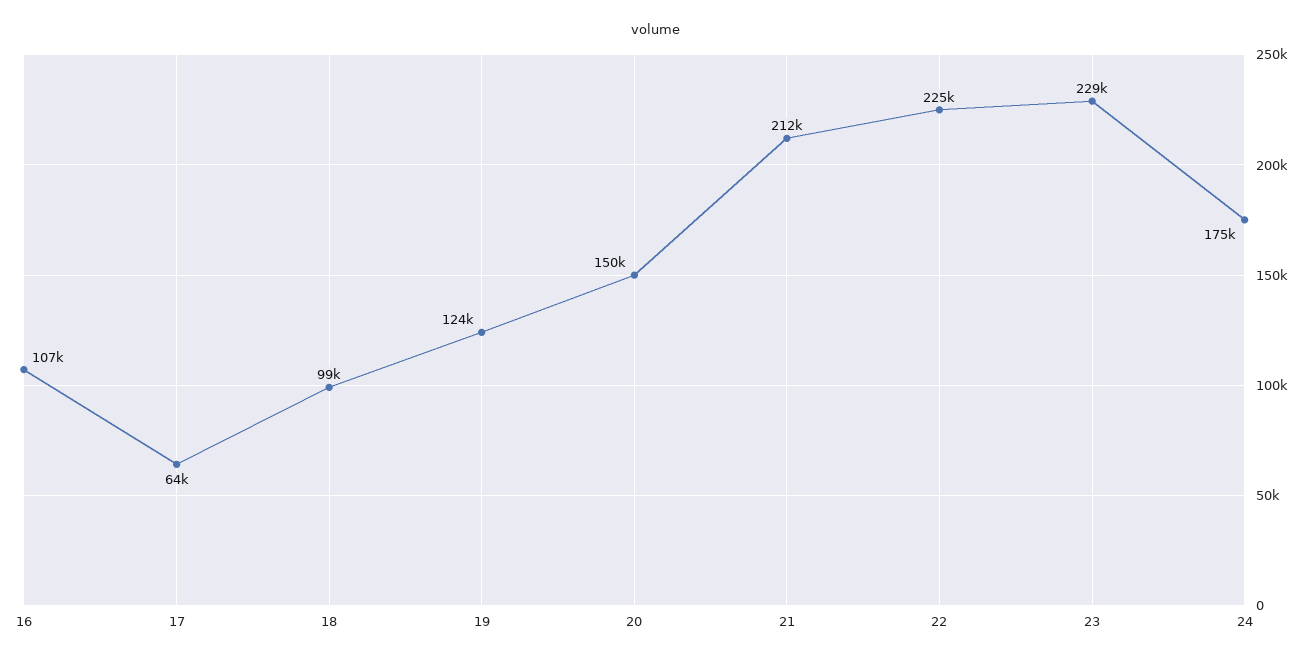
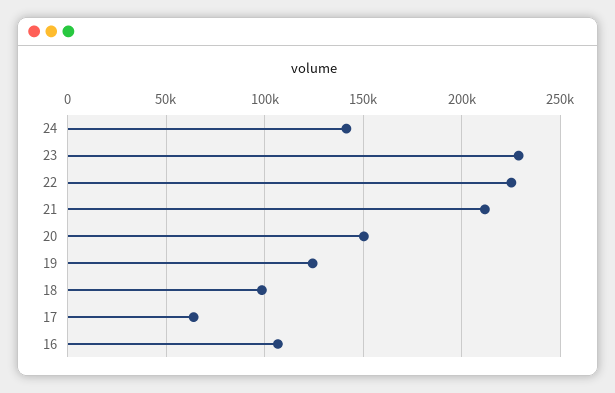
24: 175000 -> 140000

